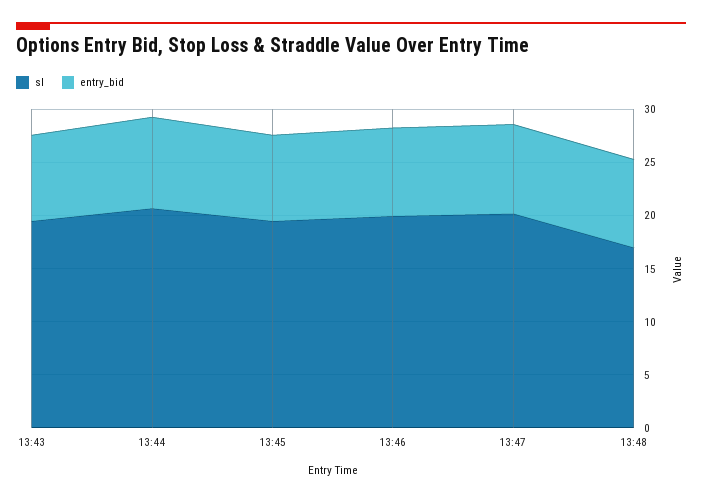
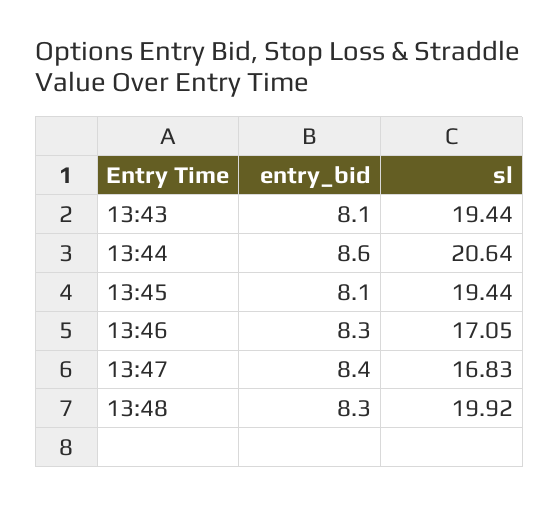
sl, 13:46: 20 -> 17.05
sl, 13:47: 20 -> 16.83
sl, 13:48: 17 -> 19.92

